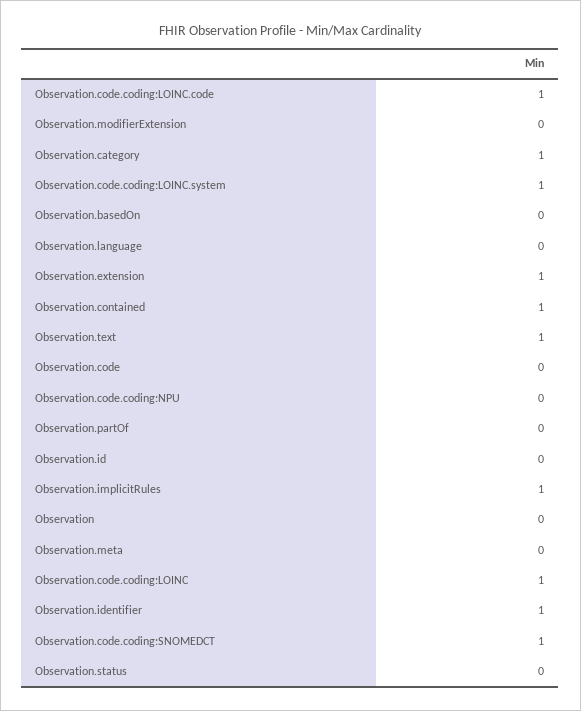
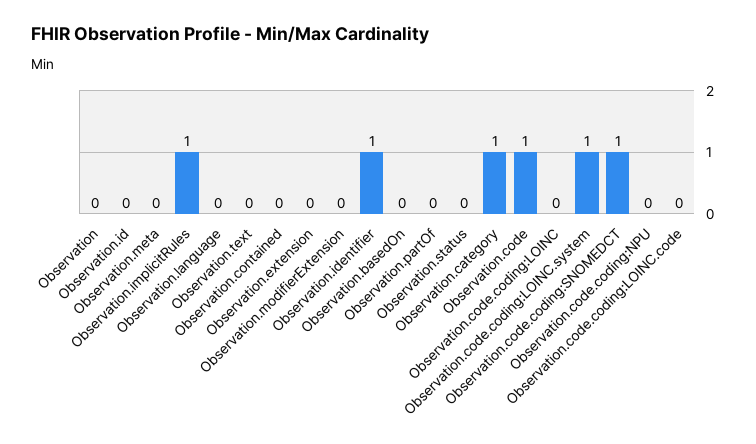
Observation.code.coding:LOINC.code: 1 -> 0
Observation.extension: 1 -> 0
Observation.contained: 1 -> 0
Observation.text: 1 -> 0
Observation.code: 0 -> 1
Observation.code.coding:LOINC: 1 -> 0

